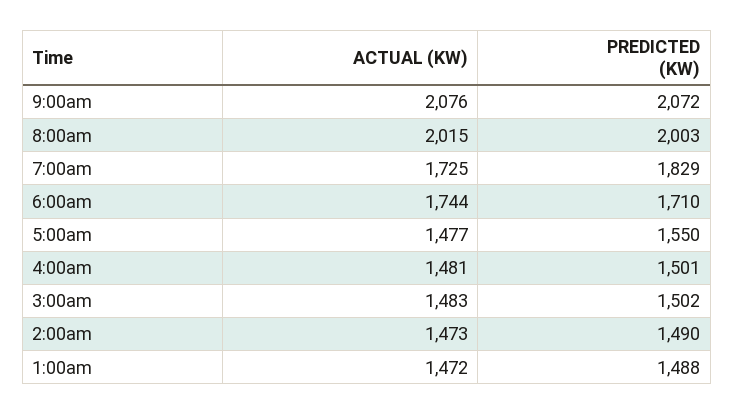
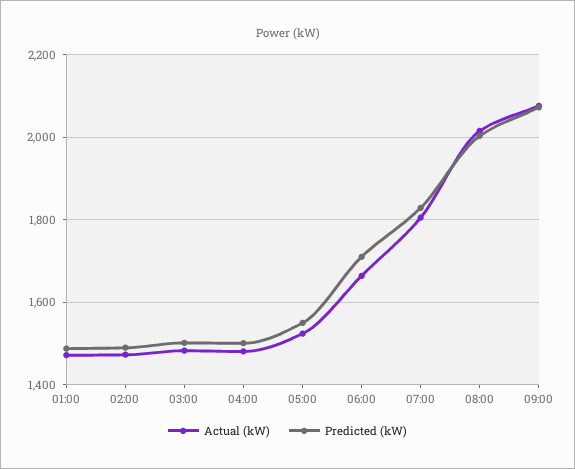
ACTUAL (KW), 7:00am: 1725 -> 1800
ACTUAL (KW), 6:00am: 1744 -> 1660
ACTUAL (KW), 5:00am: 1477 -> 1520

